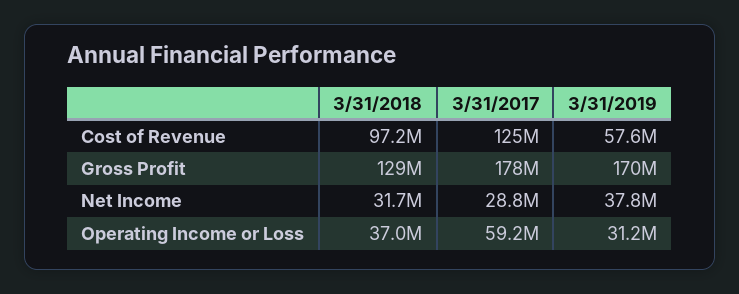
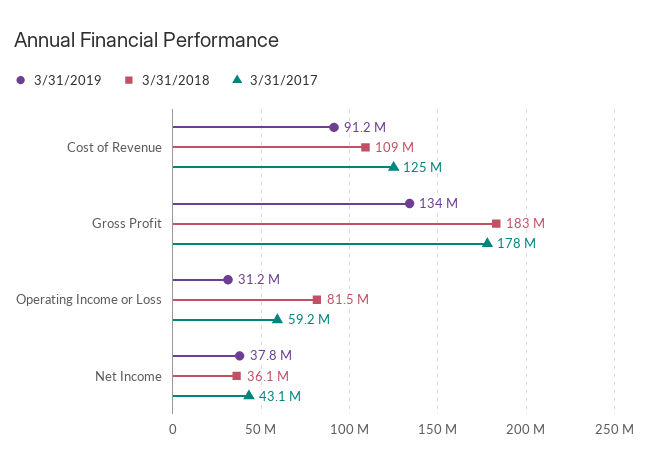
3/31/2018, Cost of Revenue: 97200000 -> 109000000
3/31/2019, Cost of Revenue: 57600000 -> 91200000
3/31/2018, Gross Profit: 129000000 -> 183000000
3/31/2019, Gross Profit: 170000000 -> 134000000
3/31/2018, Net Income: 31700000 -> 36100000
3/31/2017, Net Income: 28800000 -> 43100000
3/31/2018, Operating Income or Loss: 37000000 -> 81500000

